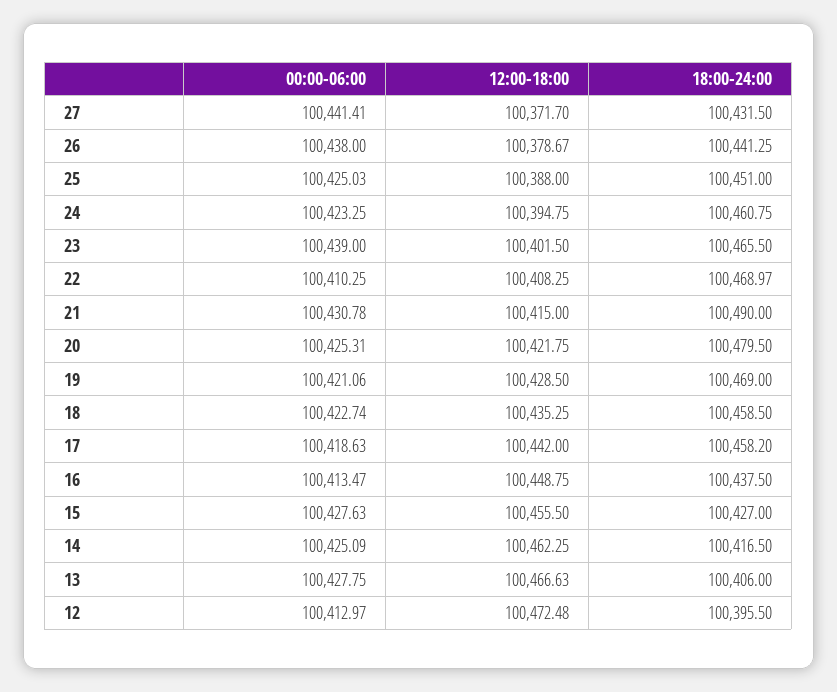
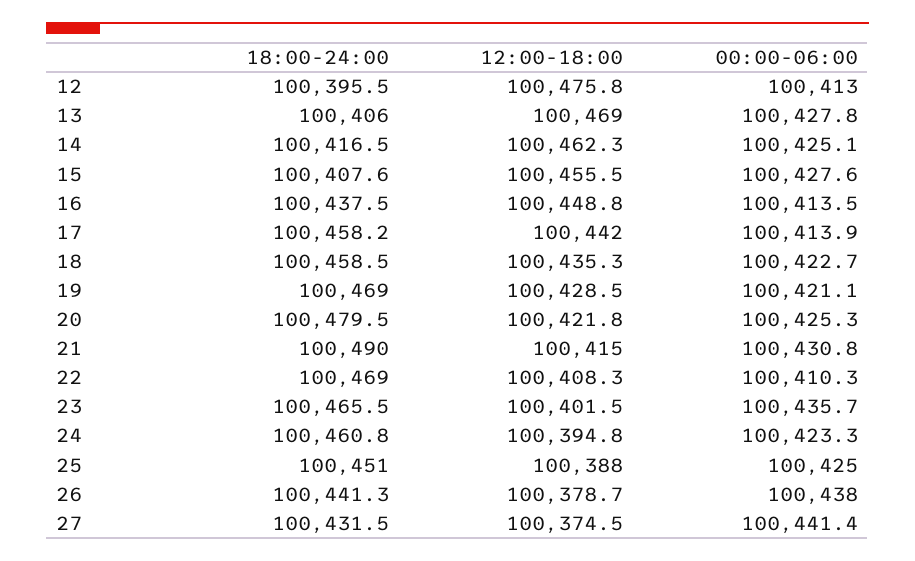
12:00-18:00, 27: 100371.7 -> 100374.5
00:00-06:00, 23: 100439 -> 100435.7
00:00-06:00, 17: 100418.63 -> 100413.9
18:00-24:00, 15: 100427 -> 100407.6
12:00-18:00, 13: 100466.63 -> 100469
12:00-18:00, 12: 100472.48 -> 100475.8

